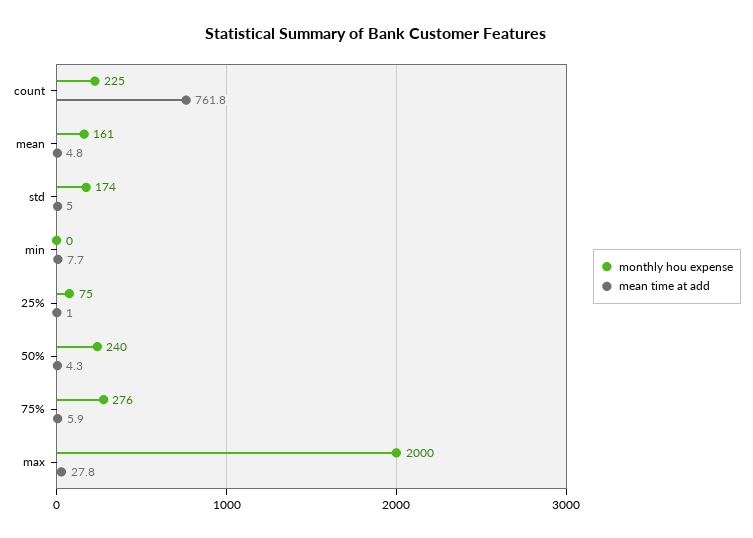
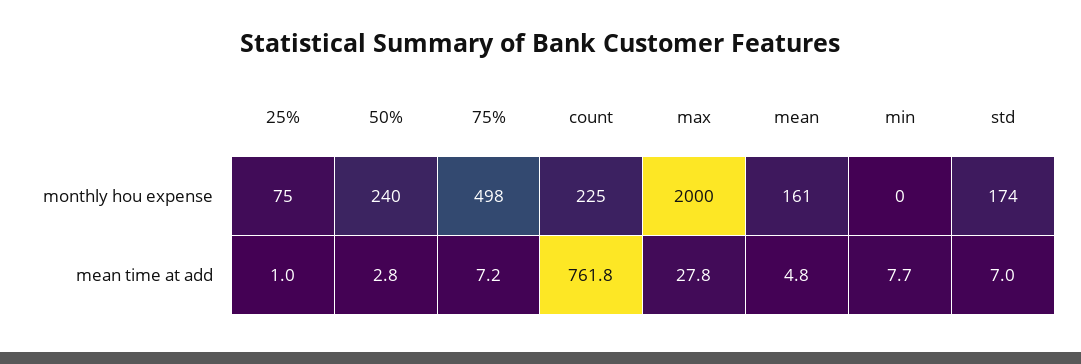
mean time at add, std: 5 -> 7
mean time at add, 50%: 4.3 -> 2.8
monthly hou expense, 75%: 276 -> 498
mean time at add, 75%: 5.9 -> 7.2

